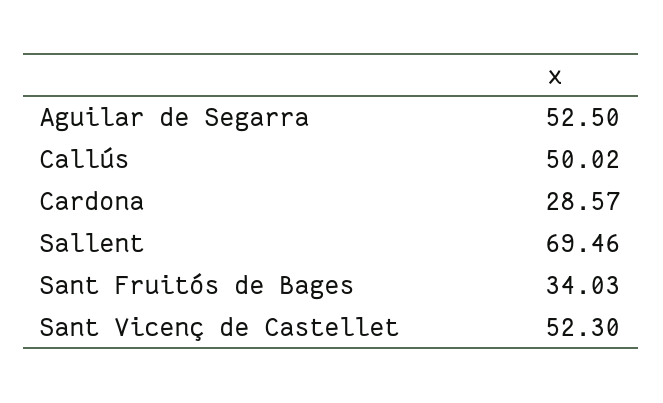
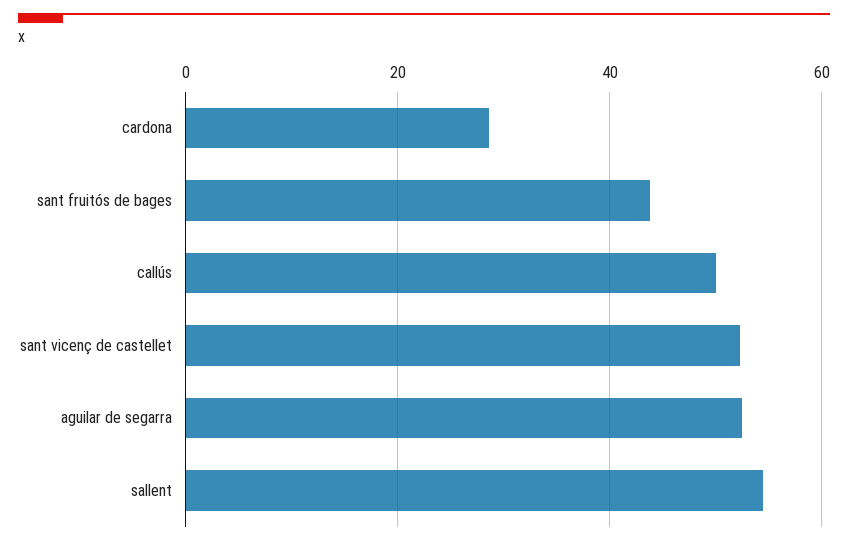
Sallent: 69.46 -> 54
Sant Fruitós de Bages: 34.03 -> 44

